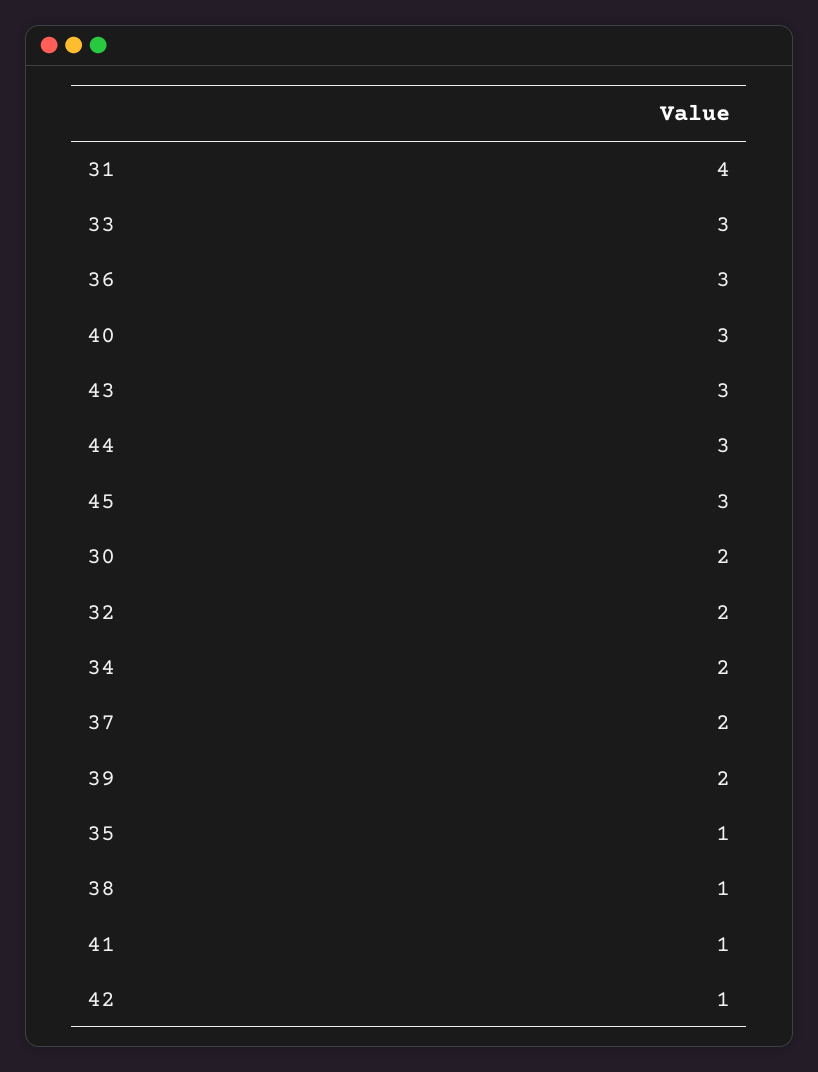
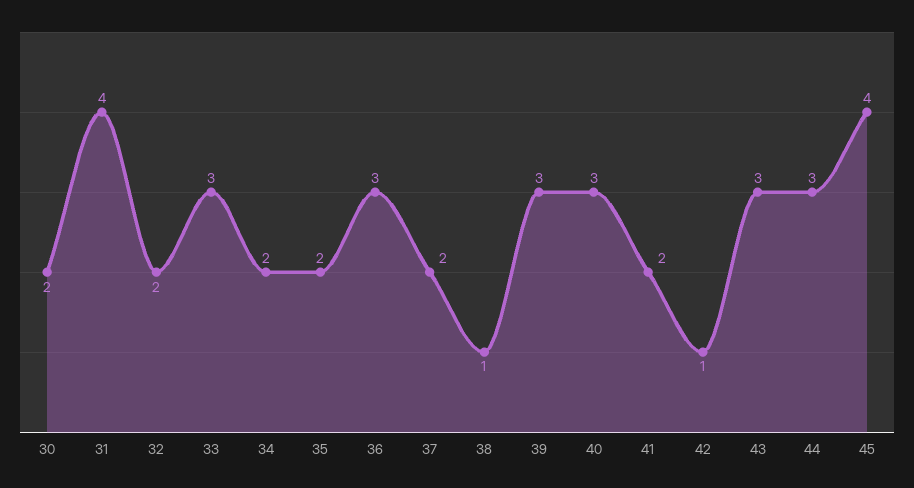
45: 3 -> 4
39: 2 -> 3
35: 1 -> 2
41: 1 -> 2

